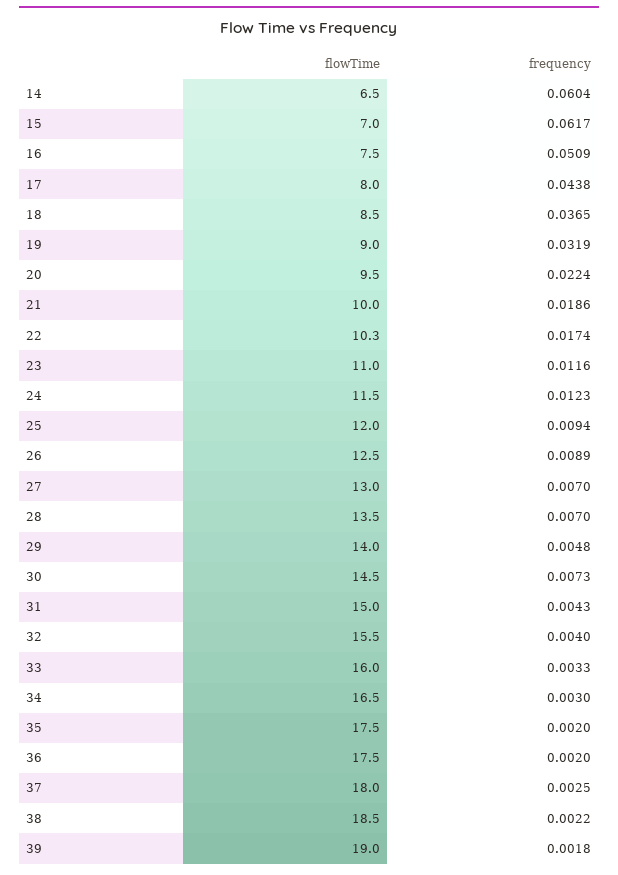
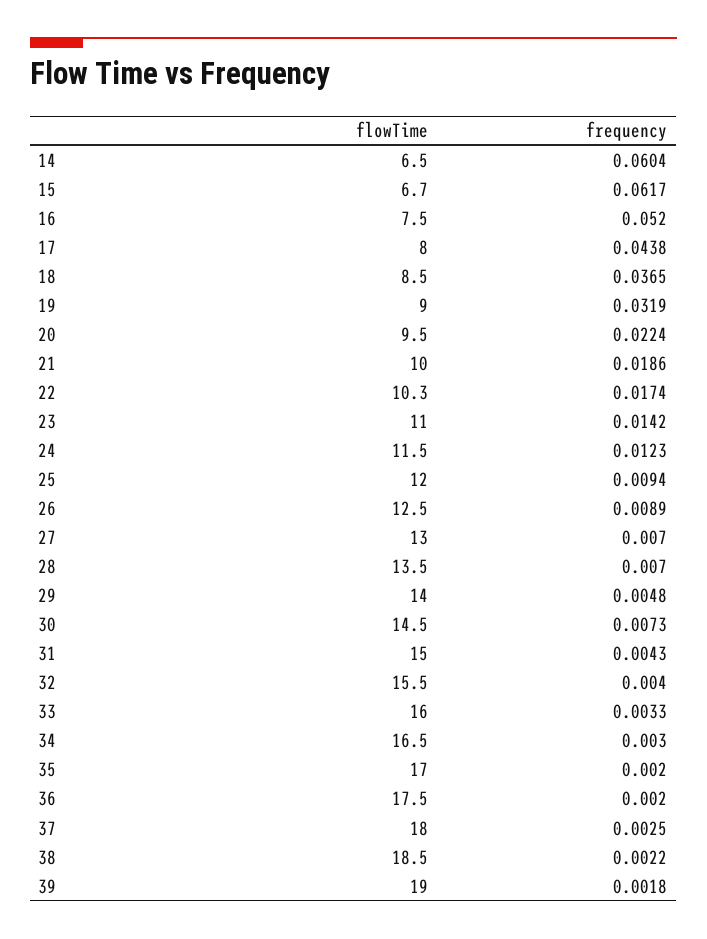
flowTime, 15: 7 -> 6.7
frequency, 16: 0.0509 -> 0.052
frequency, 23: 0.0116 -> 0.0142
flowTime, 35: 17.5 -> 17

